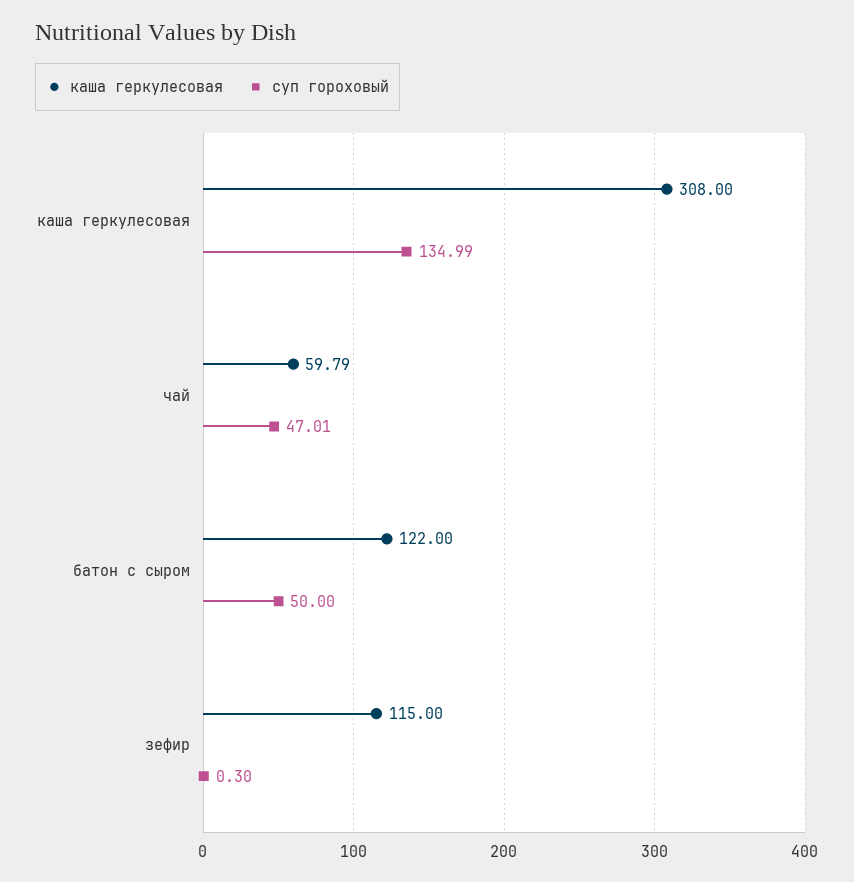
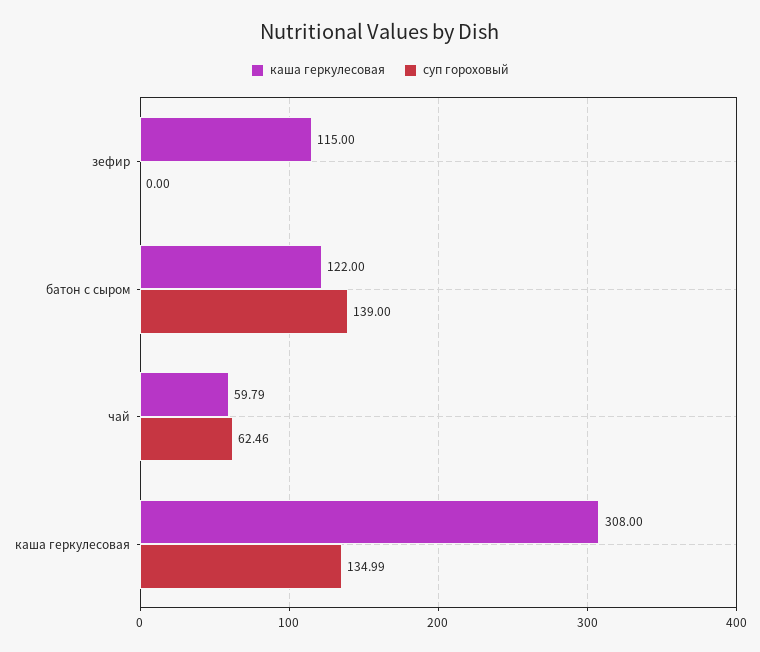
суп гороховый, чай: 47.01 -> 62.46
суп гороховый, батон с сыром: 50 -> 139
суп гороховый, зефир: 0.3 -> 0

